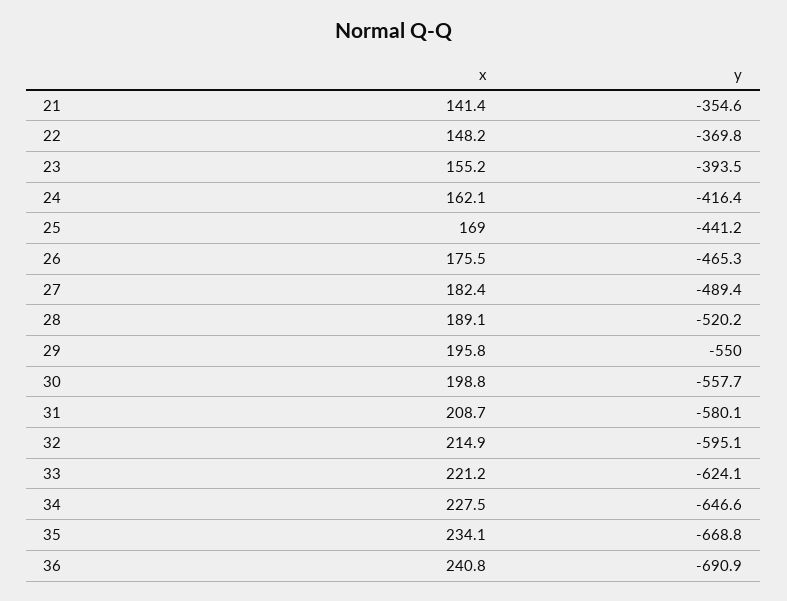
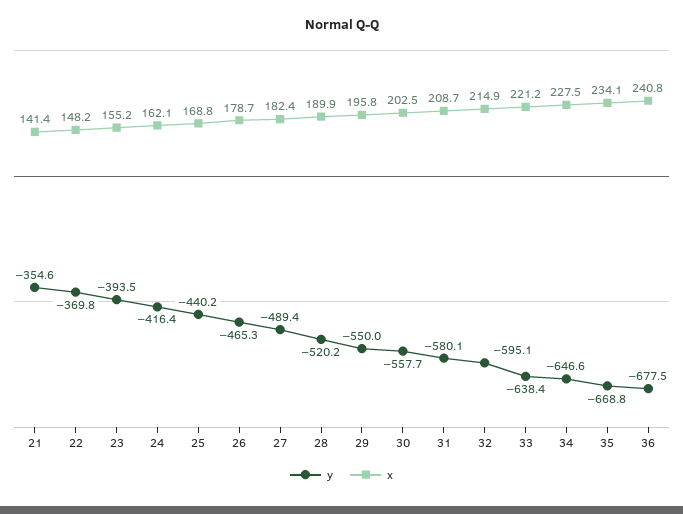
x, 25: 169 -> 168.8
y, 25: -441.2 -> -440.2
x, 26: 175.5 -> 178.7
x, 28: 189.1 -> 189.9
x, 30: 198.8 -> 202.5
y, 33: -624.1 -> -638.4
y, 36: -690.9 -> -677.5

